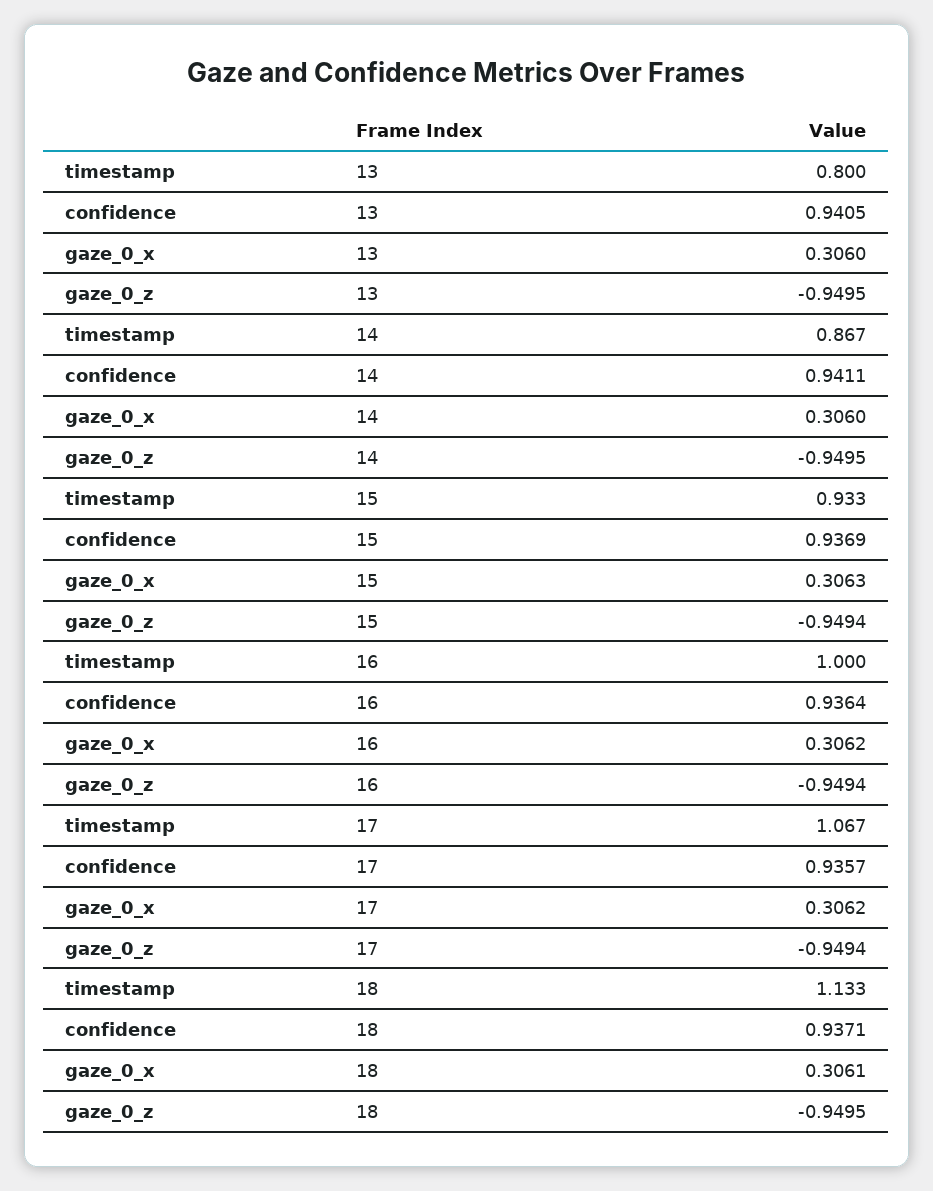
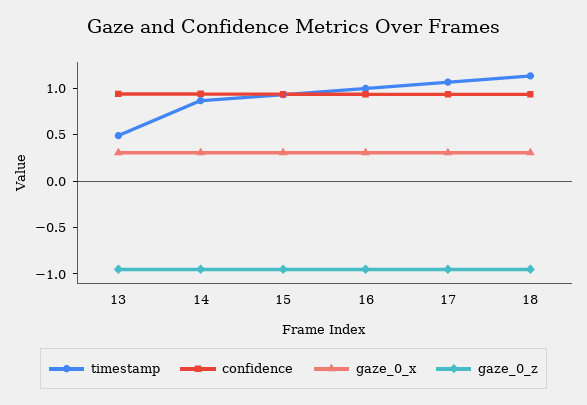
timestamp, 13: 0.8 -> 0.5

